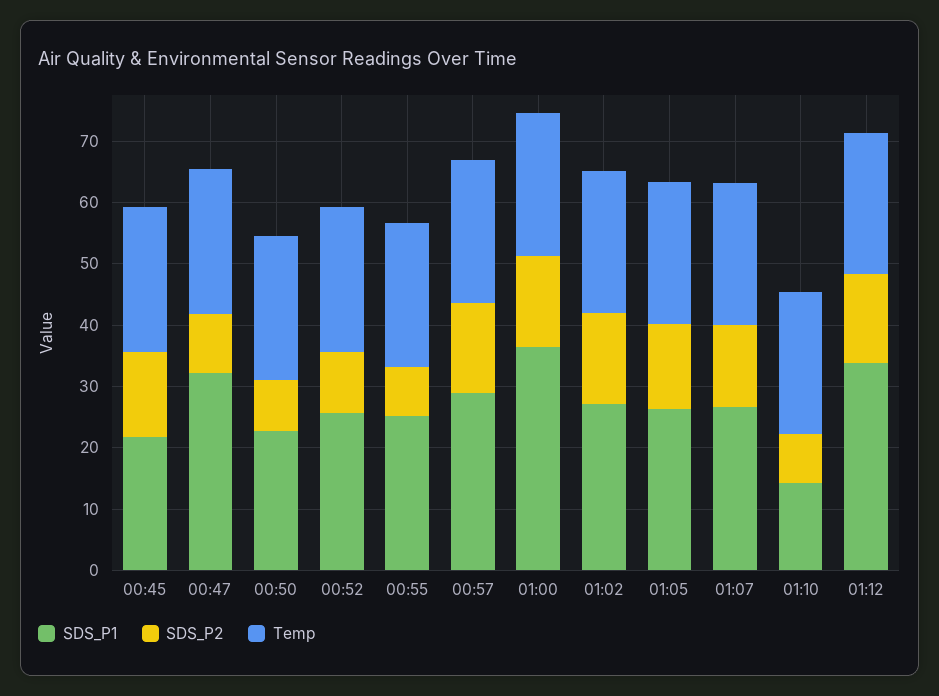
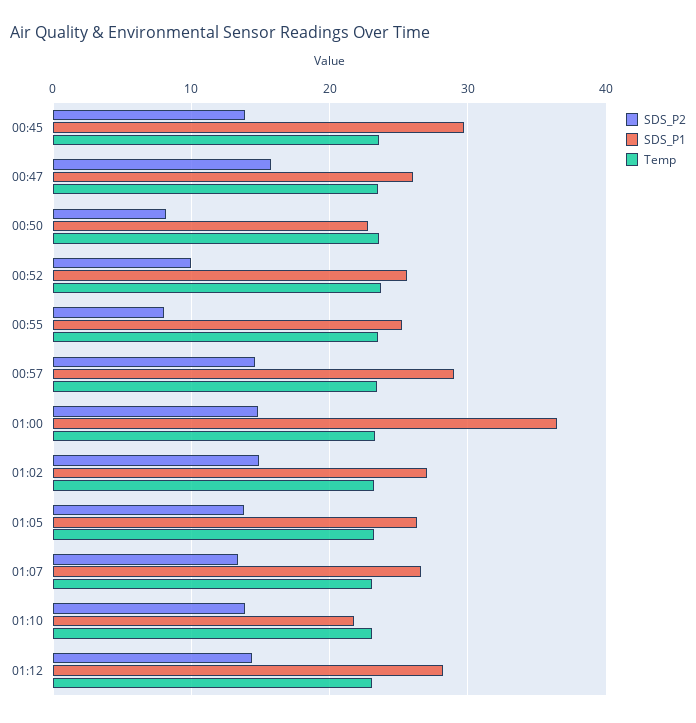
SDS_P1, 00:45: 22 -> 30
SDS_P1, 00:47: 32 -> 26
SDS_P2, 00:47: 10 -> 16
SDS_P1, 01:10: 14 -> 22
SDS_P2, 01:10: 8 -> 14
SDS_P1, 01:12: 34 -> 28

